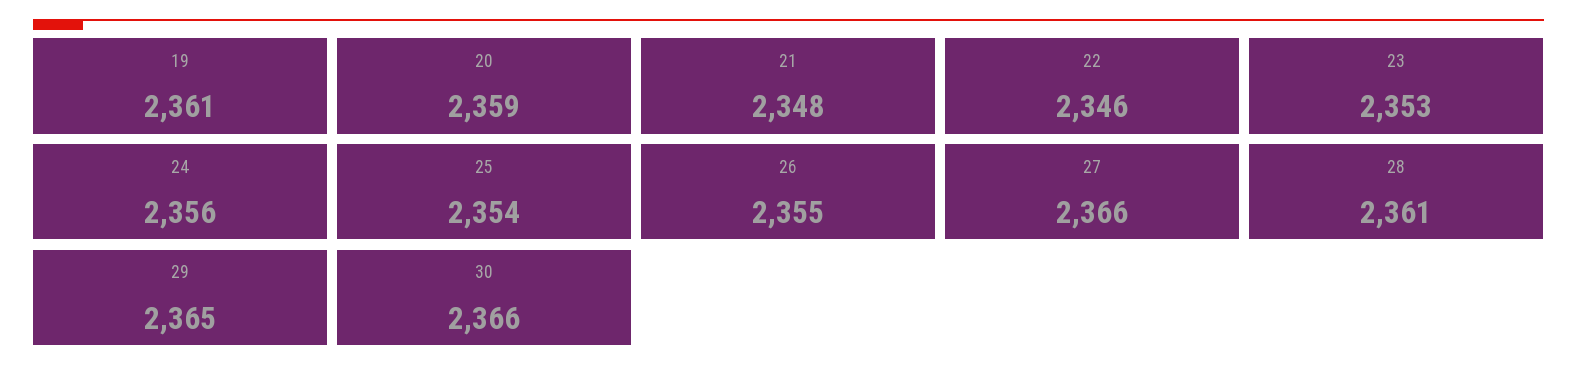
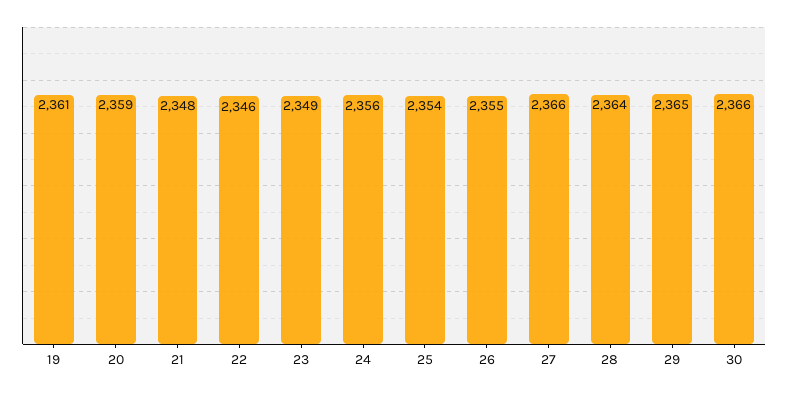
23: 2353 -> 2349
28: 2361 -> 2364

